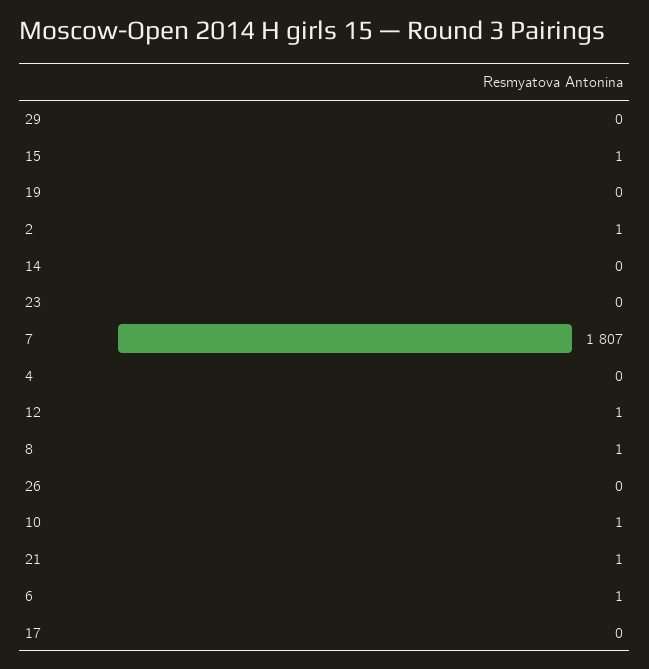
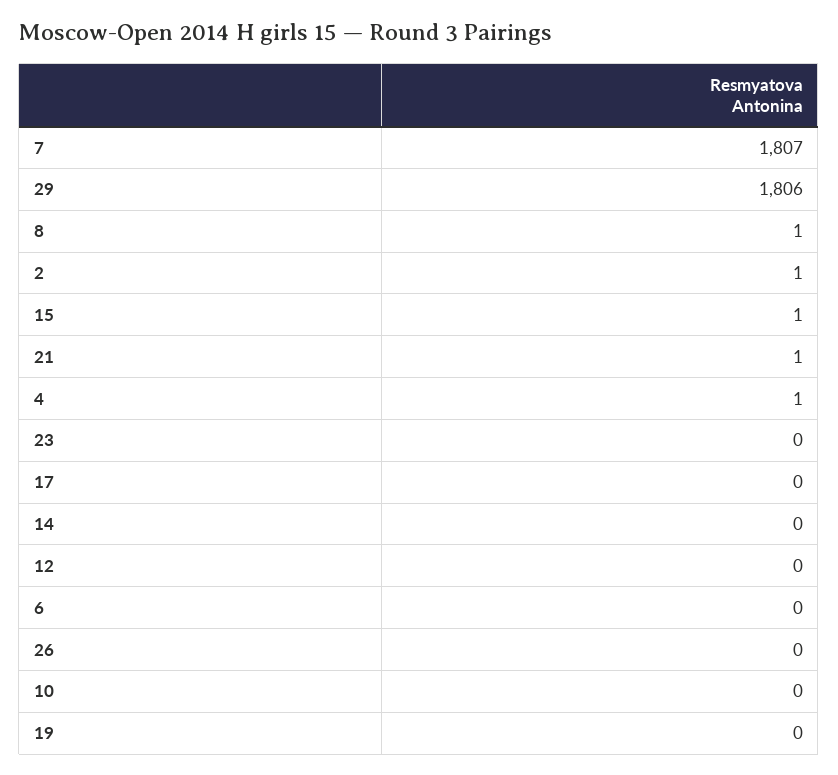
29: 0 -> 1806
4: 0 -> 1
12: 1 -> 0
10: 1 -> 0
6: 1 -> 0

